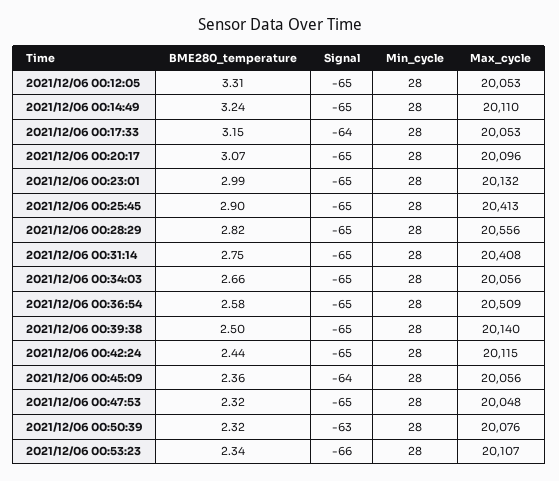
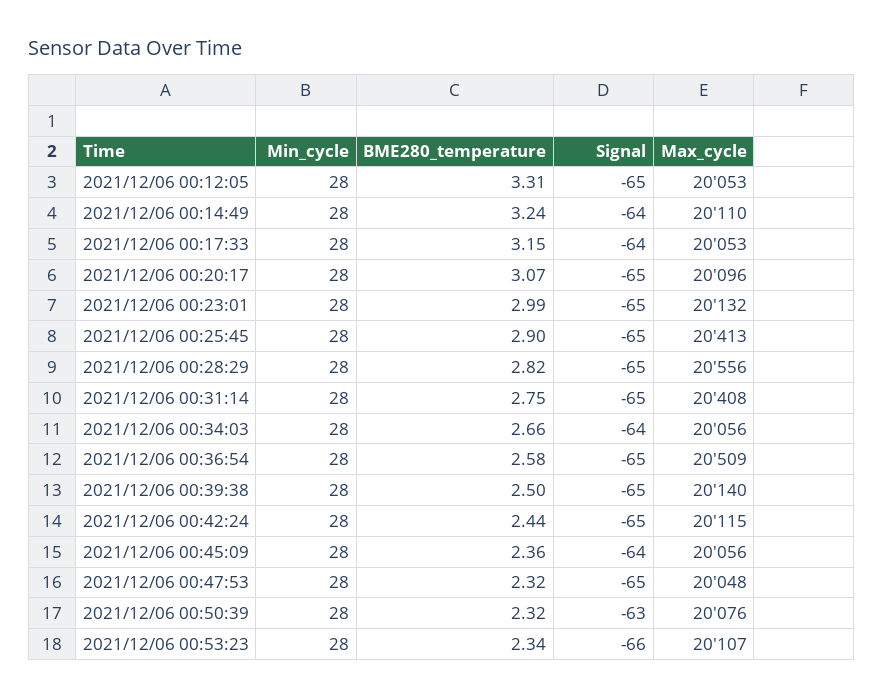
Signal, 2021/12/06 00:14:49: -65 -> -64
Signal, 2021/12/06 00:34:03: -65 -> -64

